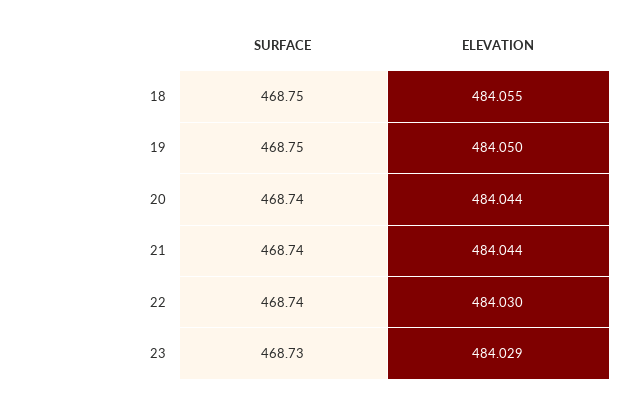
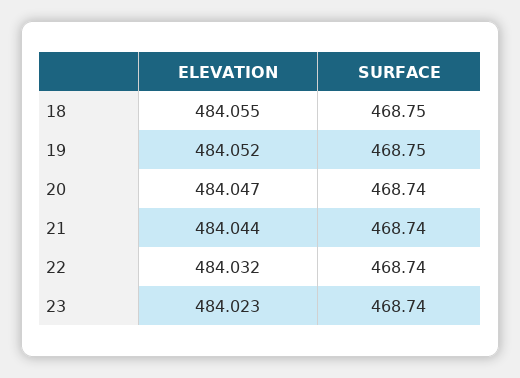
ELEVATION, 19: 484.05 -> 484.052
ELEVATION, 20: 484.044 -> 484.047
ELEVATION, 22: 484.03 -> 484.032
SURFACE, 23: 468.73 -> 468.74
ELEVATION, 23: 484.029 -> 484.023

